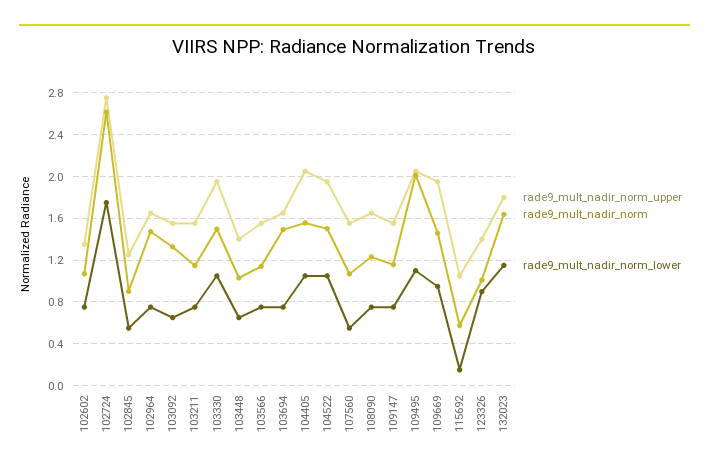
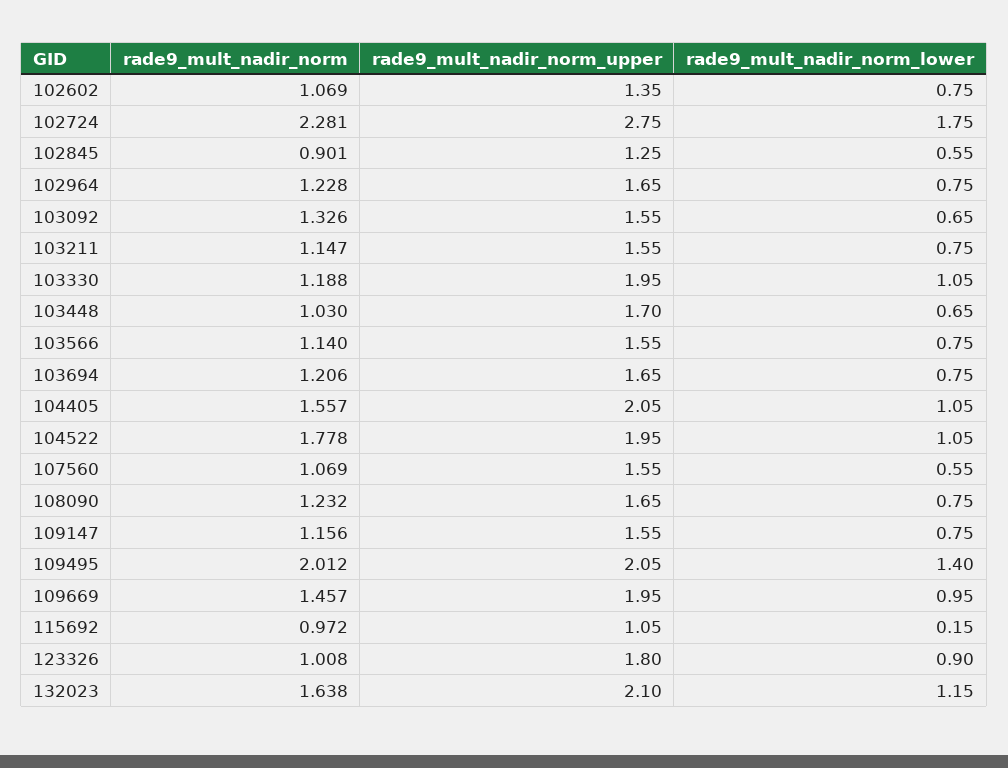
rade9_mult_nadir_norm, 102724: 2.6 -> 2.281
rade9_mult_nadir_norm, 102964: 1.5 -> 1.228
rade9_mult_nadir_norm, 103330: 1.5 -> 1.188
rade9_mult_nadir_norm_upper, 103448: 1.4 -> 1.7
rade9_mult_nadir_norm, 103694: 1.5 -> 1.206
rade9_mult_nadir_norm, 104522: 1.5 -> 1.778
rade9_mult_nadir_norm_lower, 109495: 1.1 -> 1.4
rade9_mult_nadir_norm, 115692: 0.6 -> 0.972
rade9_mult_nadir_norm_upper, 123326: 1.4 -> 1.8
rade9_mult_nadir_norm_upper, 132023: 1.8 -> 2.1

